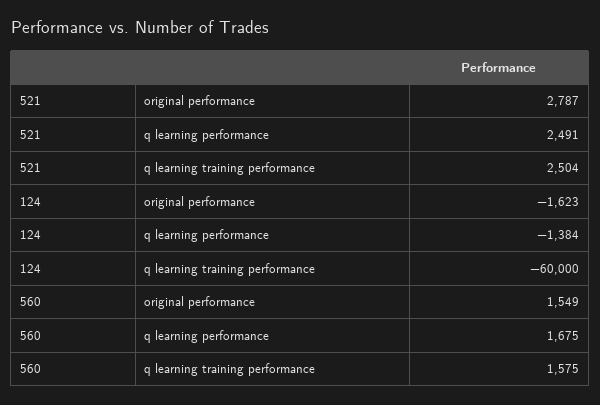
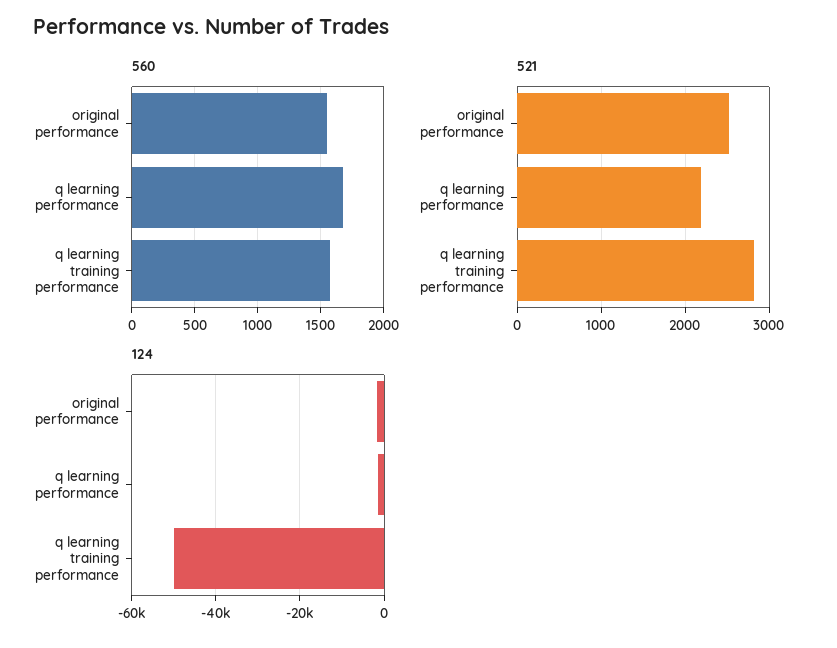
521, original performance: 2787 -> 2500
521, q learning performance: 2491 -> 2200
521, q learning training performance: 2504 -> 2800
124, q learning training performance: -60000 -> -50000

